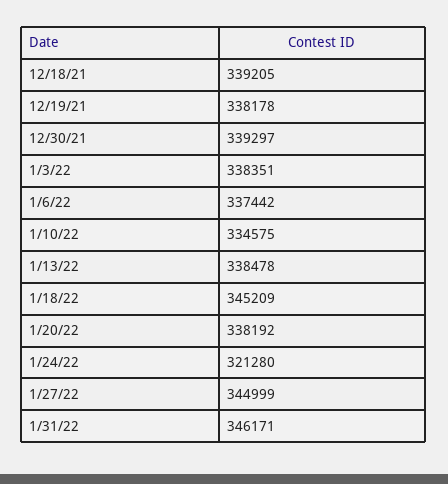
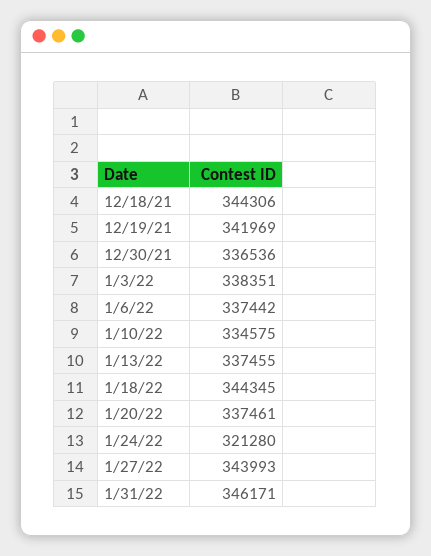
12/18/21: 339205 -> 344306
12/19/21: 338178 -> 341969
12/30/21: 339297 -> 336536
1/13/22: 338478 -> 337455
1/18/22: 345209 -> 344345
1/20/22: 338192 -> 337461
1/27/22: 344999 -> 343993

